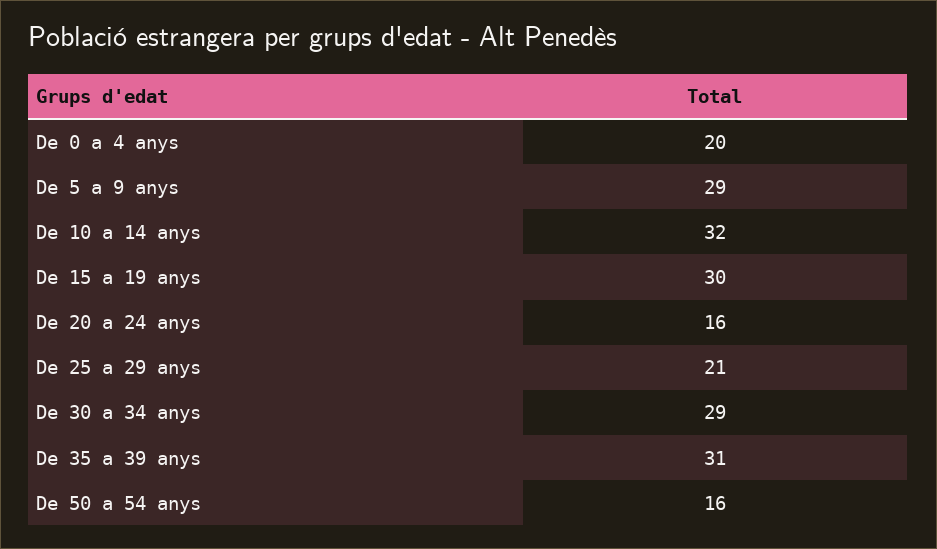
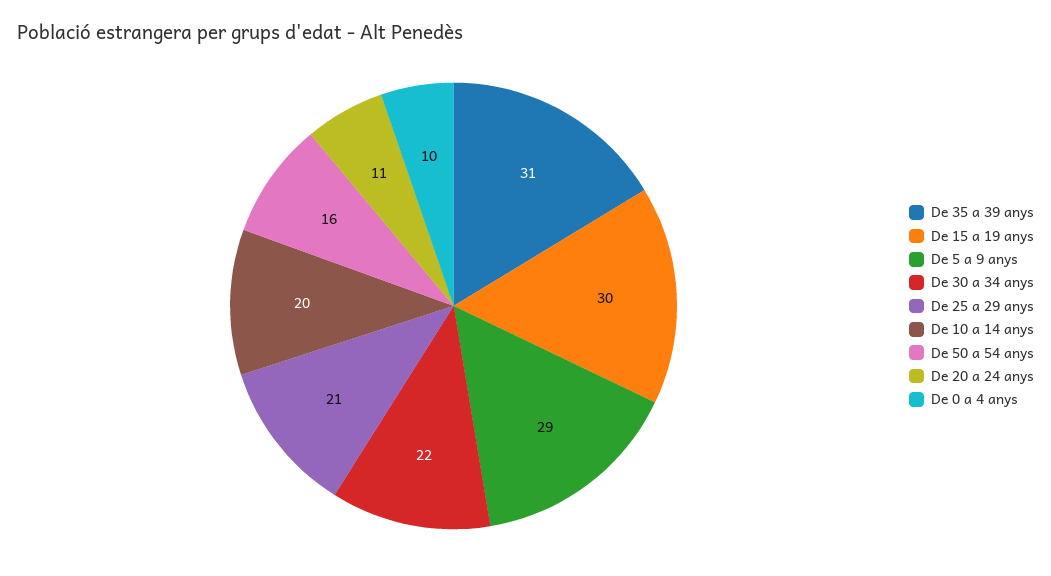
De 0 a 4 anys: 20 -> 10
De 10 a 14 anys: 32 -> 20
De 20 a 24 anys: 16 -> 11
De 30 a 34 anys: 29 -> 22

